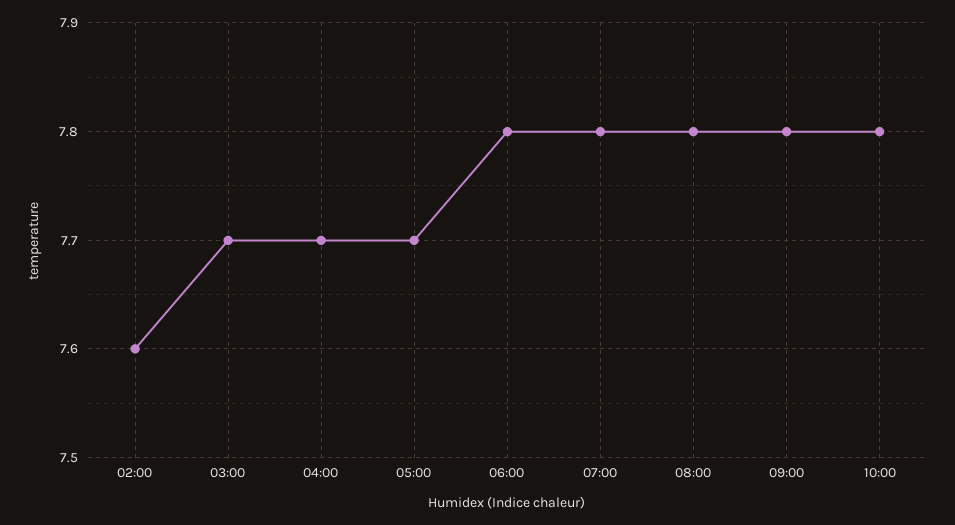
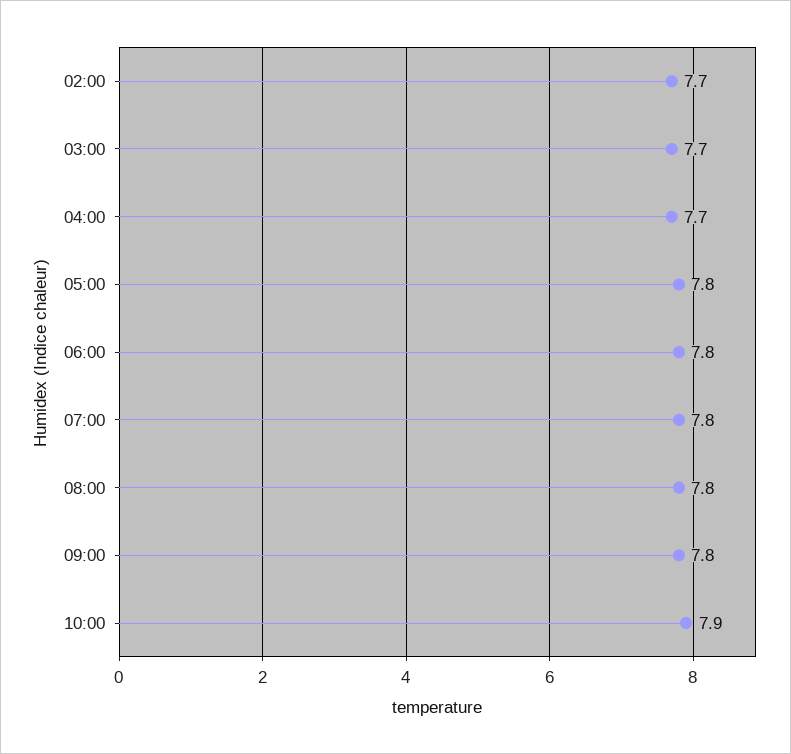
02:00: 7.6 -> 7.7
05:00: 7.7 -> 7.8
10:00: 7.8 -> 7.9

